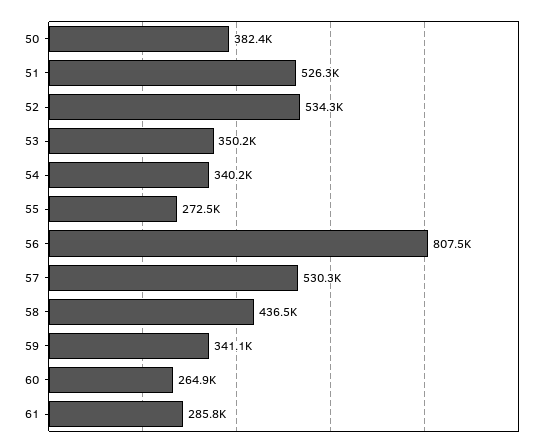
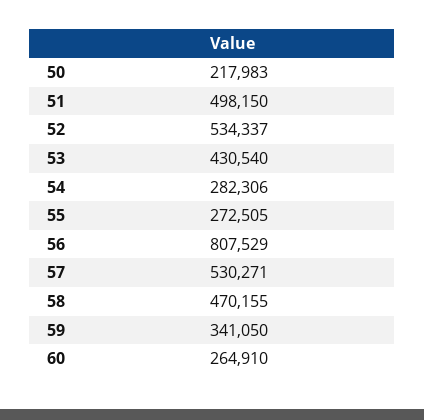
50: 382400 -> 217983
51: 526300 -> 498150
53: 350200 -> 430540
54: 340200 -> 282306
58: 436500 -> 470155
61: 285800 -> none

